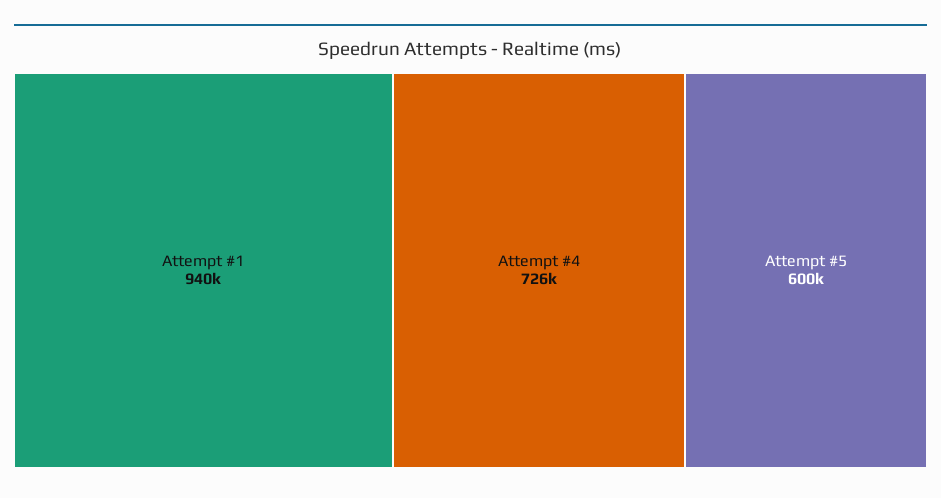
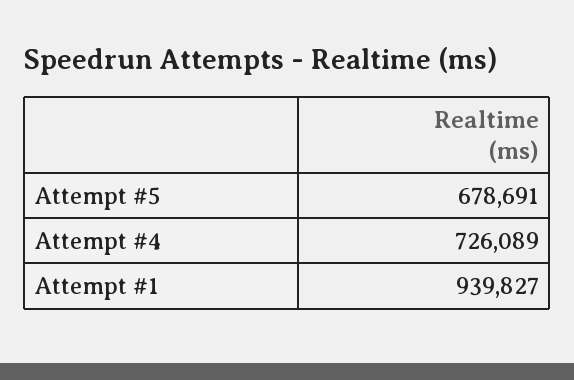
Attempt #5: 600000 -> 678691

